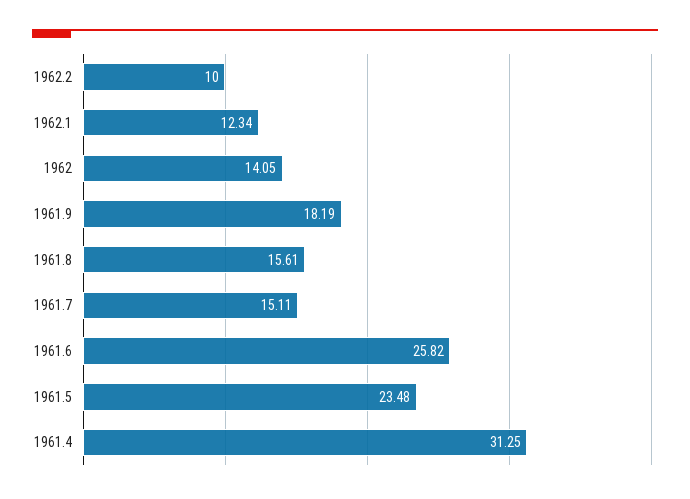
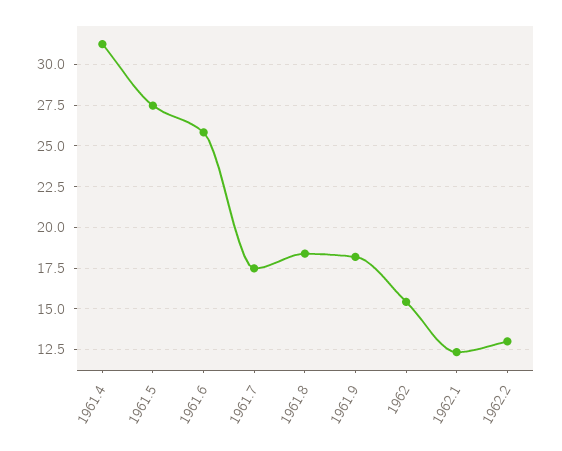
1962.2: 10 -> 13
1962: 14.05 -> 15.5
1961.8: 15.61 -> 18.5
1961.7: 15.11 -> 17.5
1961.5: 23.48 -> 27.5

